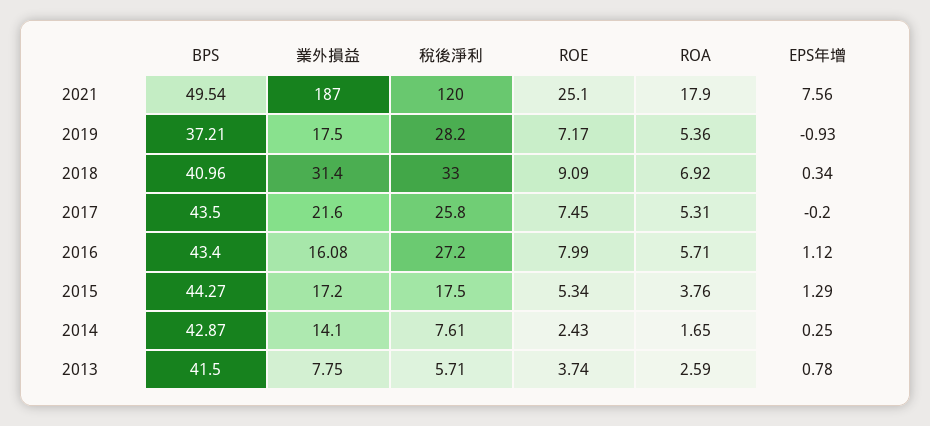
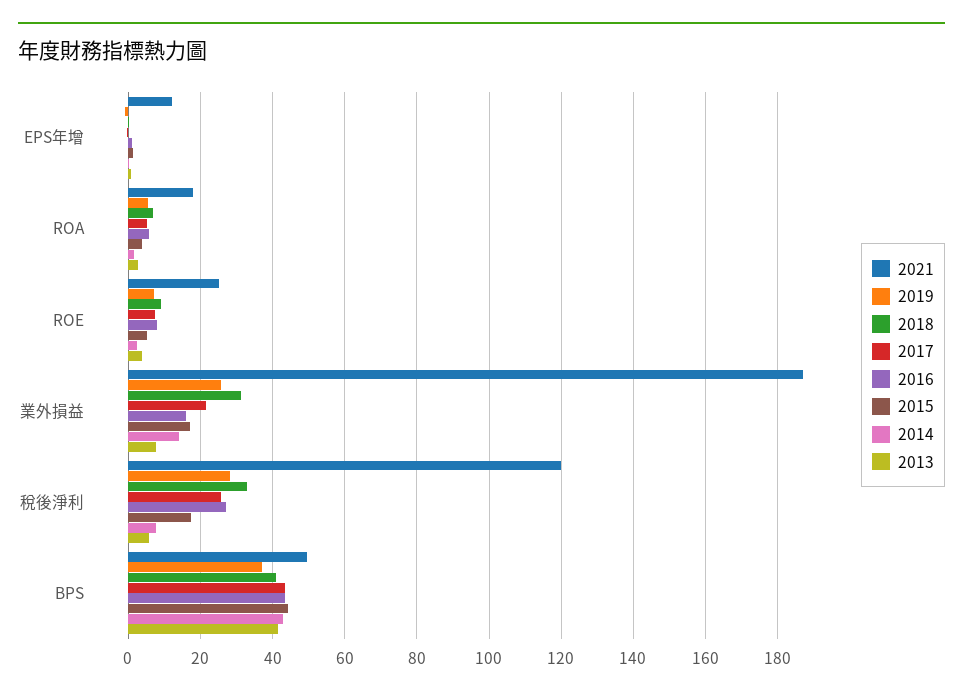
2021, EPS年增: 7.56 -> 12
2019, 業外損益: 17.5 -> 26

